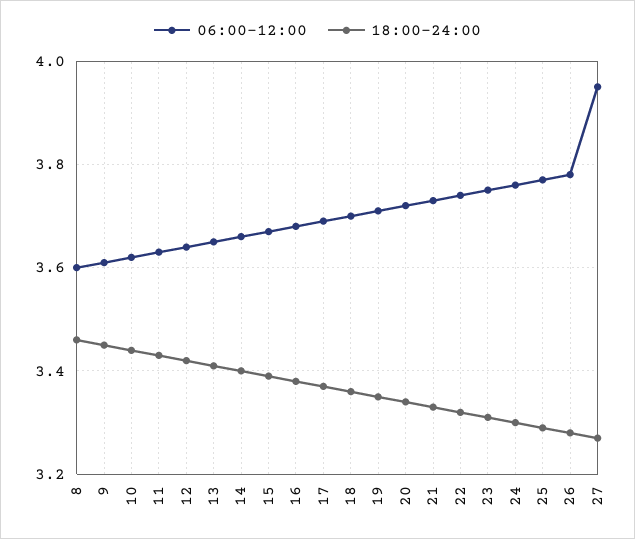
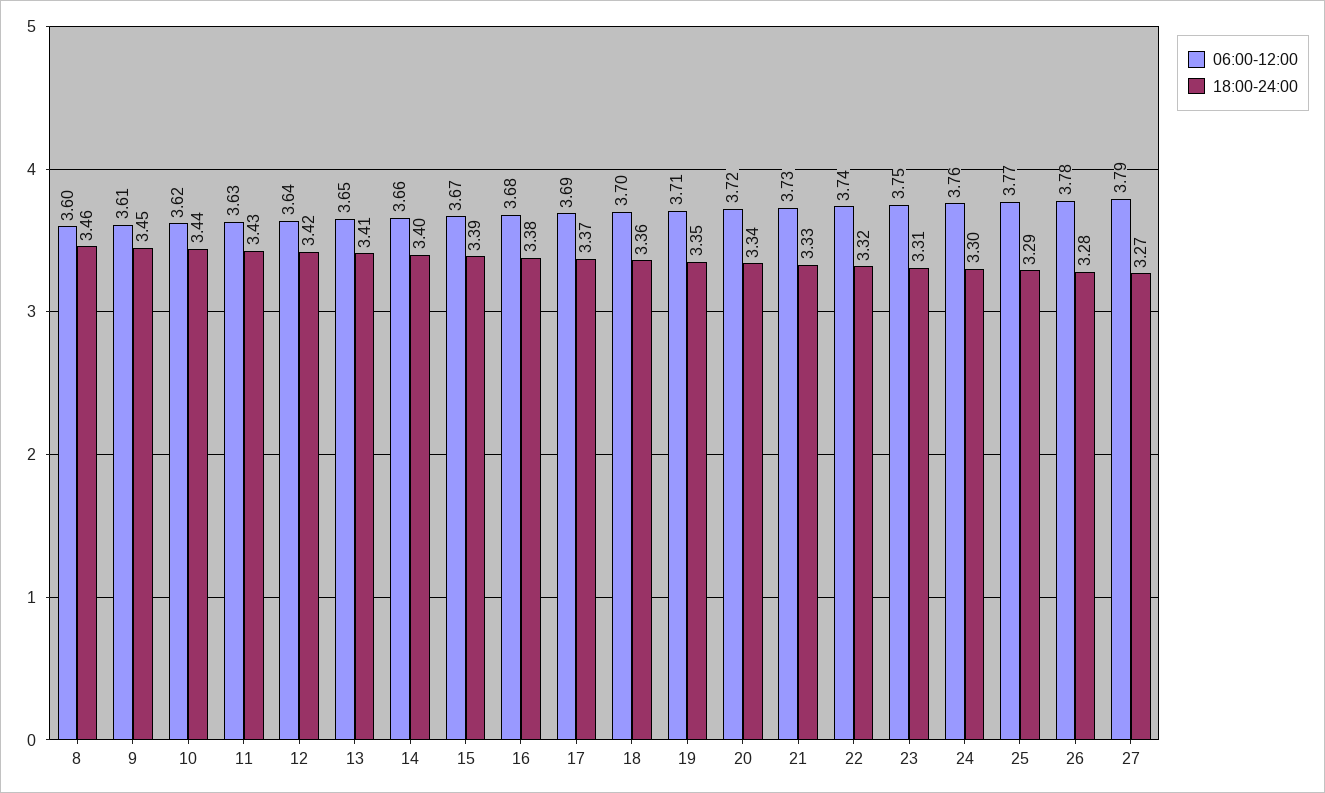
06:00-12:00, 27: 3.95 -> 3.79

